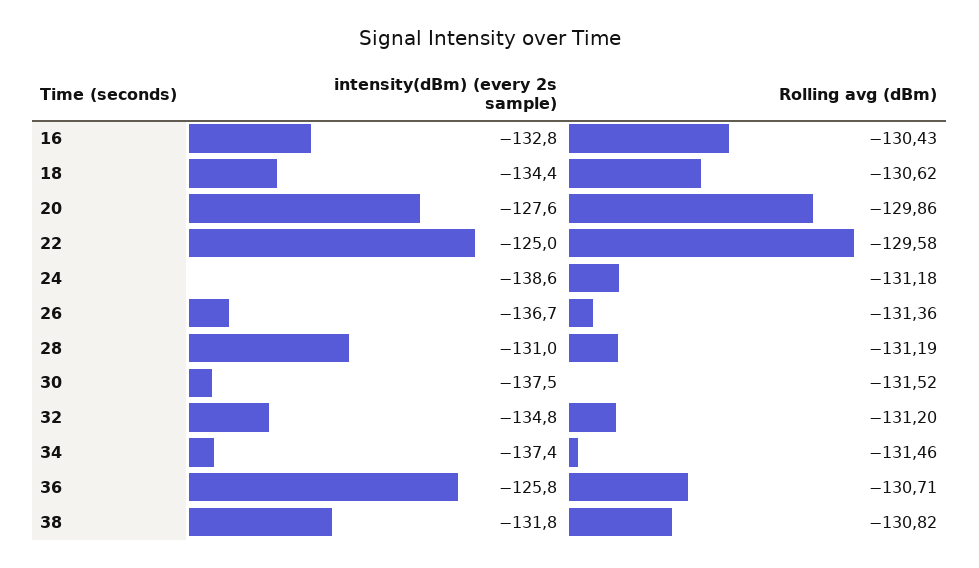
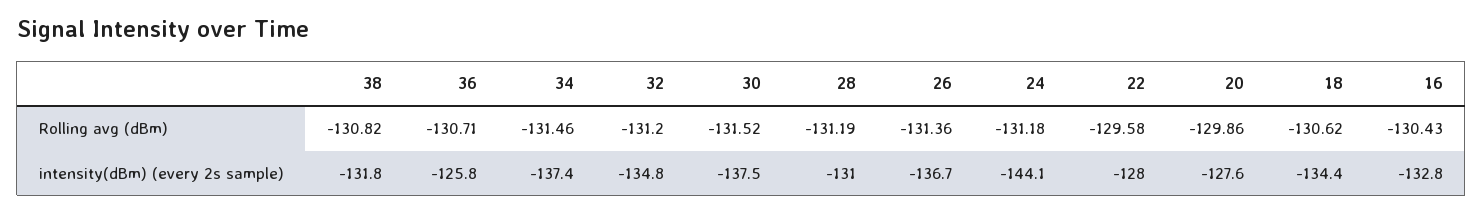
intensity(dBm) (every 2s sample), 22: -125 -> -128
intensity(dBm) (every 2s sample), 24: -138.6 -> -144.1

